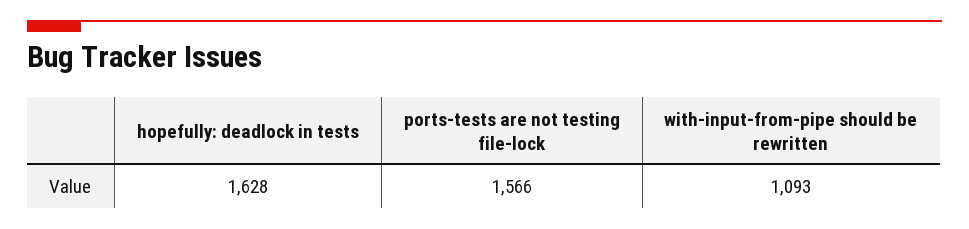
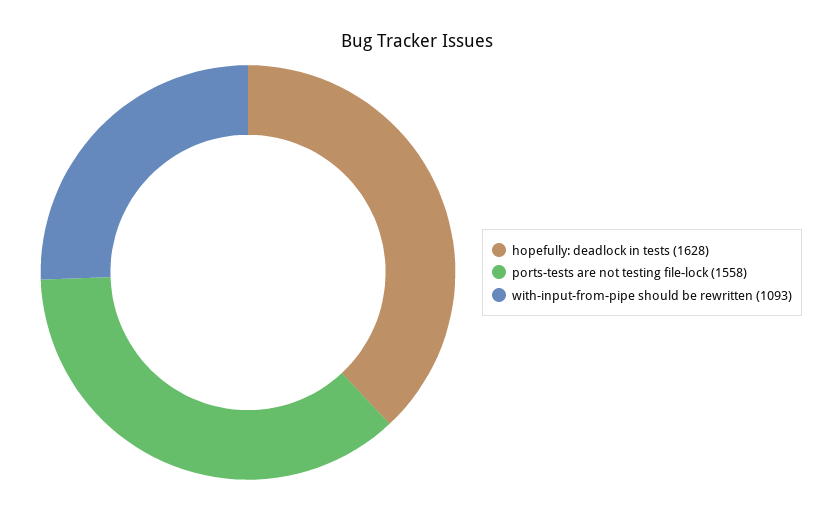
ports-tests are not testing file-lock: 1566 -> 1558

